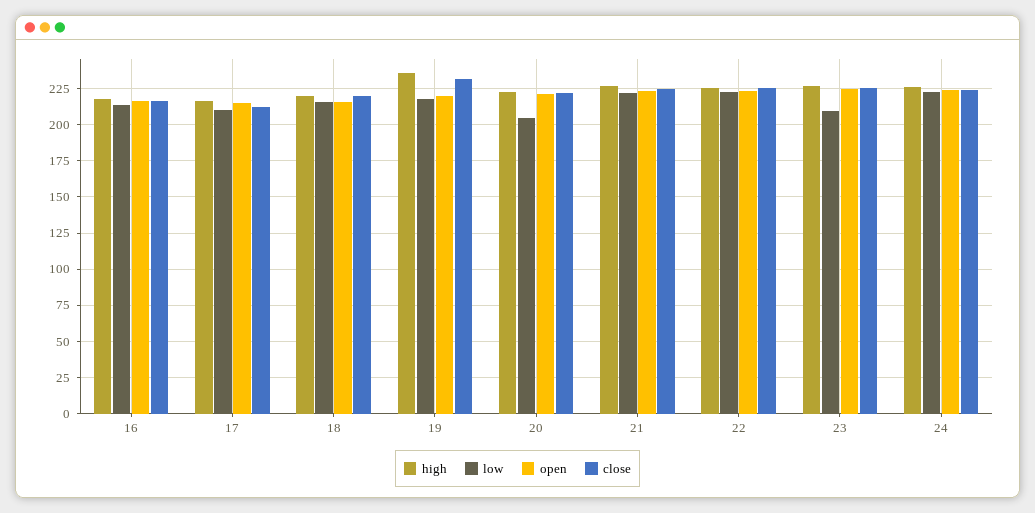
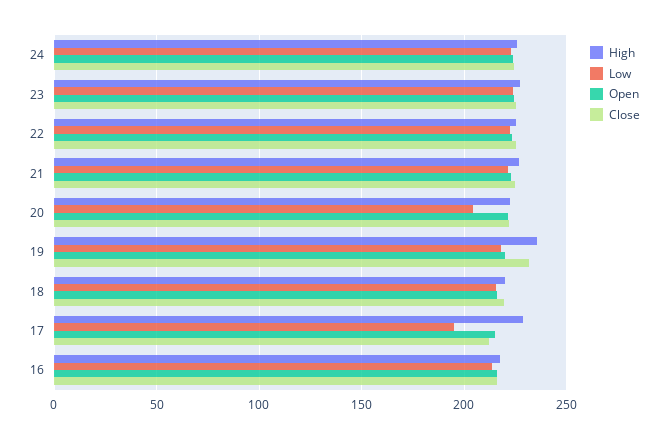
high, 17: 215 -> 230
low, 17: 210 -> 195
low, 23: 210 -> 225

